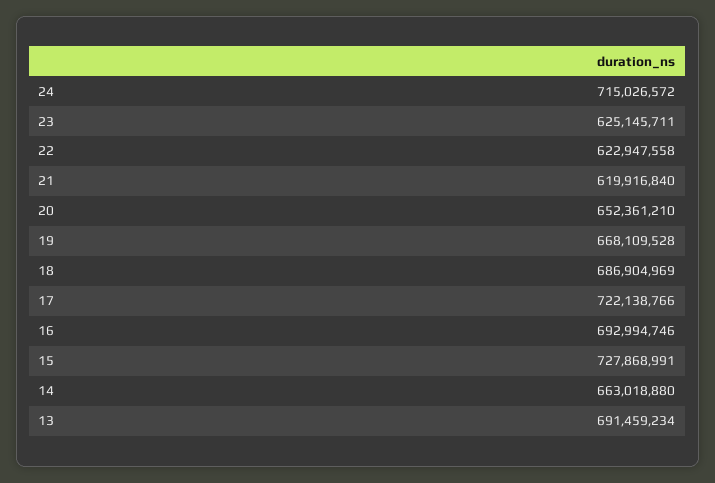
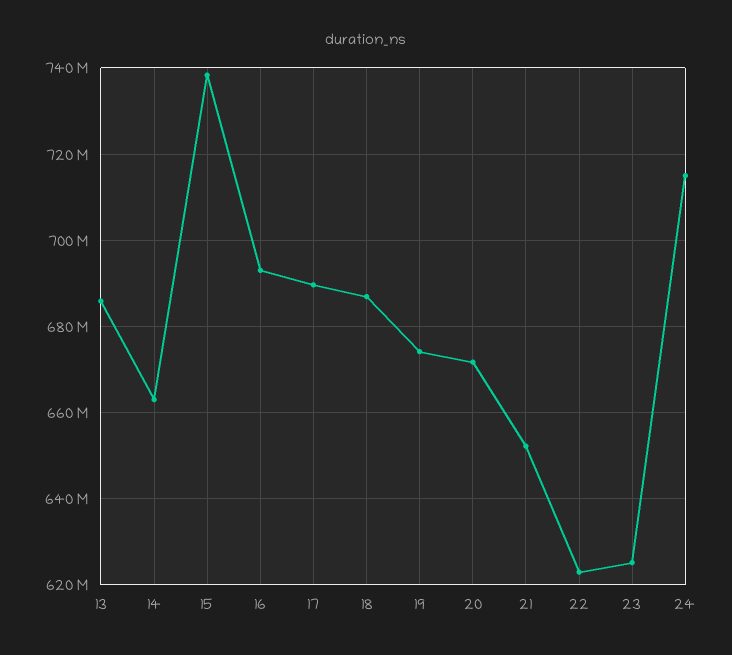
21: 619916840 -> 652000000
20: 652361210 -> 672000000
19: 668109528 -> 674000000
17: 722138766 -> 690000000
15: 727868991 -> 738000000
13: 691459234 -> 686000000

